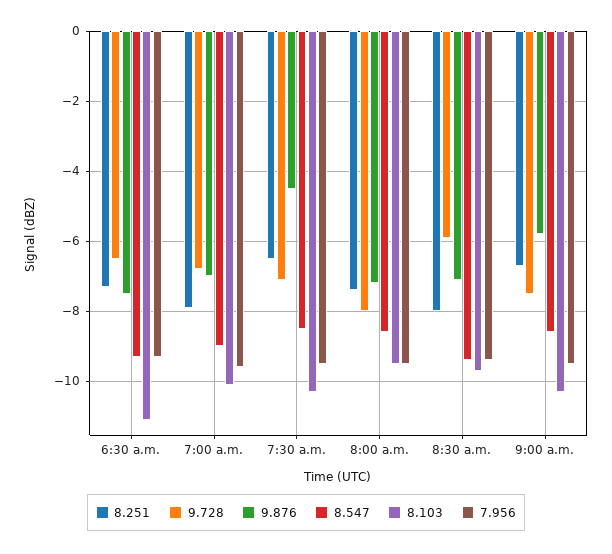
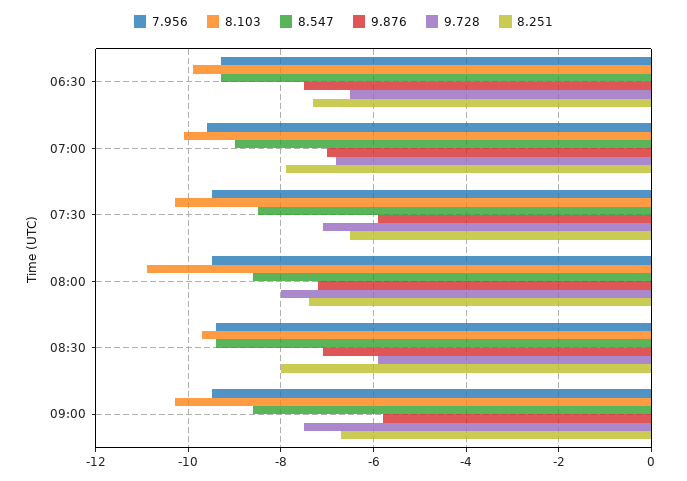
8.103, 6:30 a.m.: -11 -> -10
9.876, 7:30 a.m.: -4.5 -> -6
8.103, 8:00 a.m.: -9.5 -> -11

